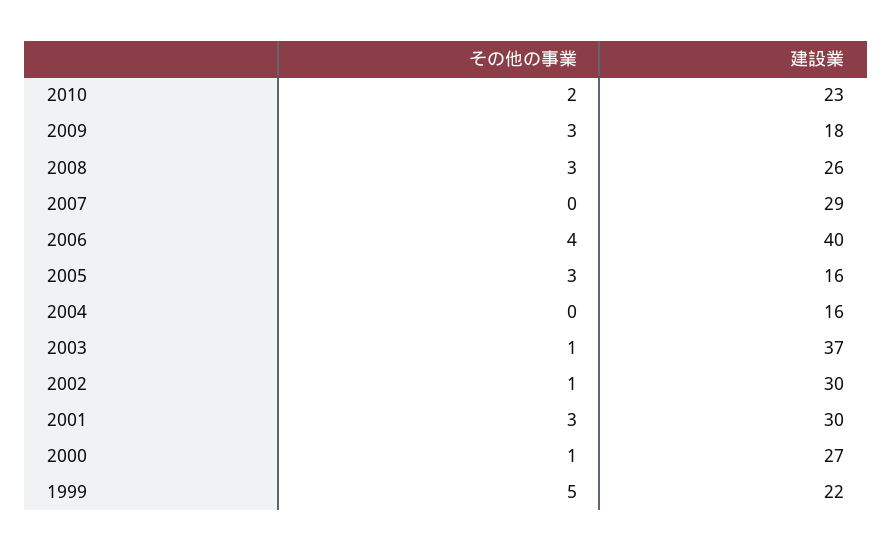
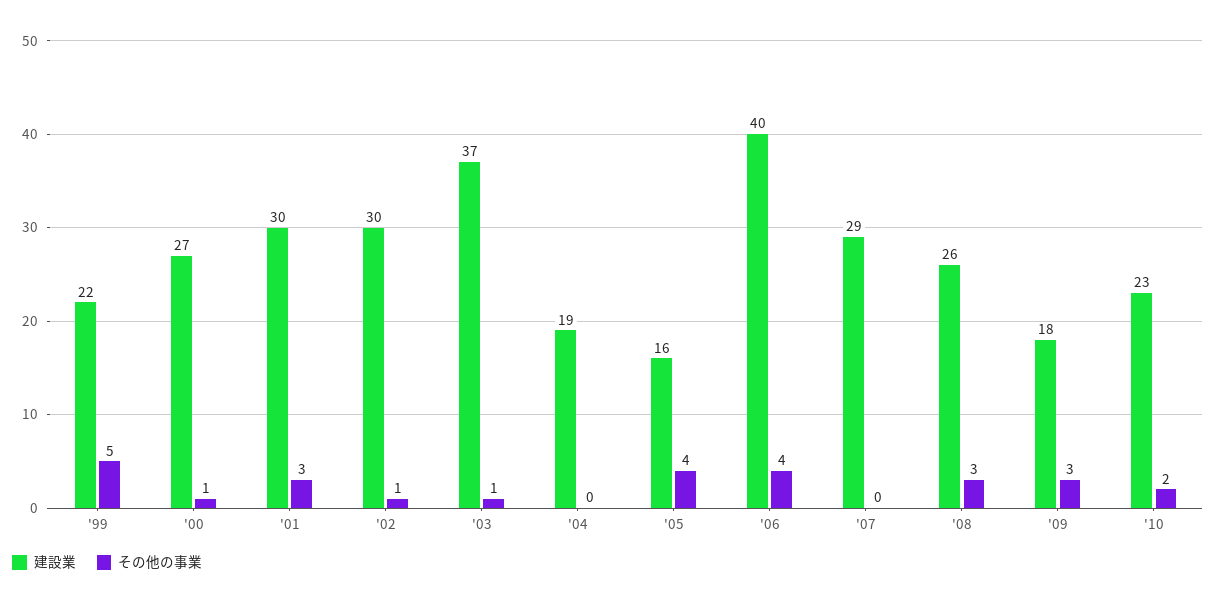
その他の事業, 2005: 3 -> 4
建設業, 2004: 16 -> 19

